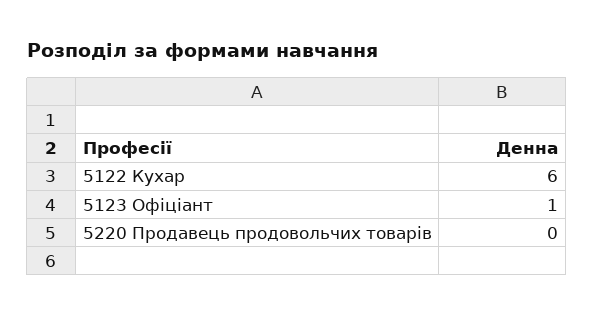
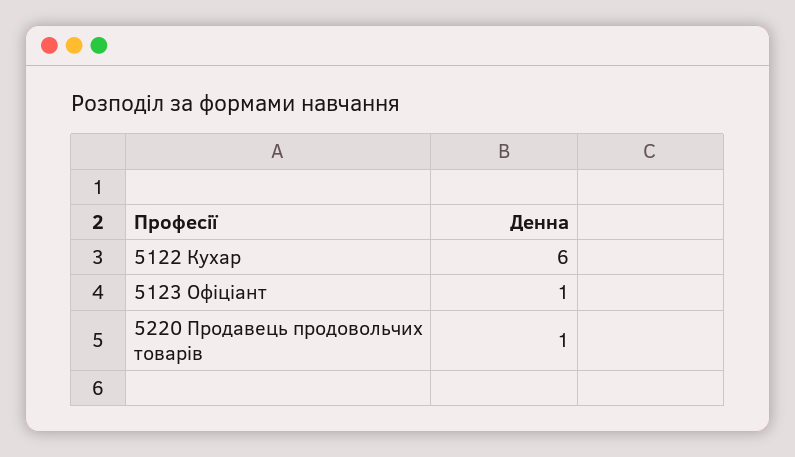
5220 Продавець продовольчих товарів: 0 -> 1

